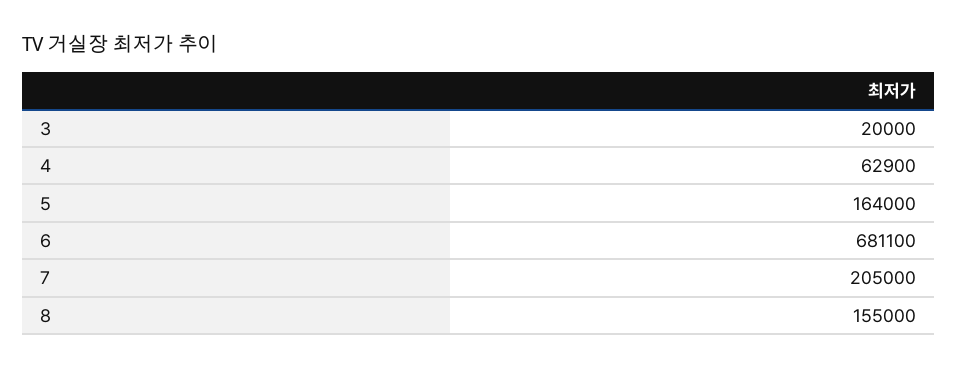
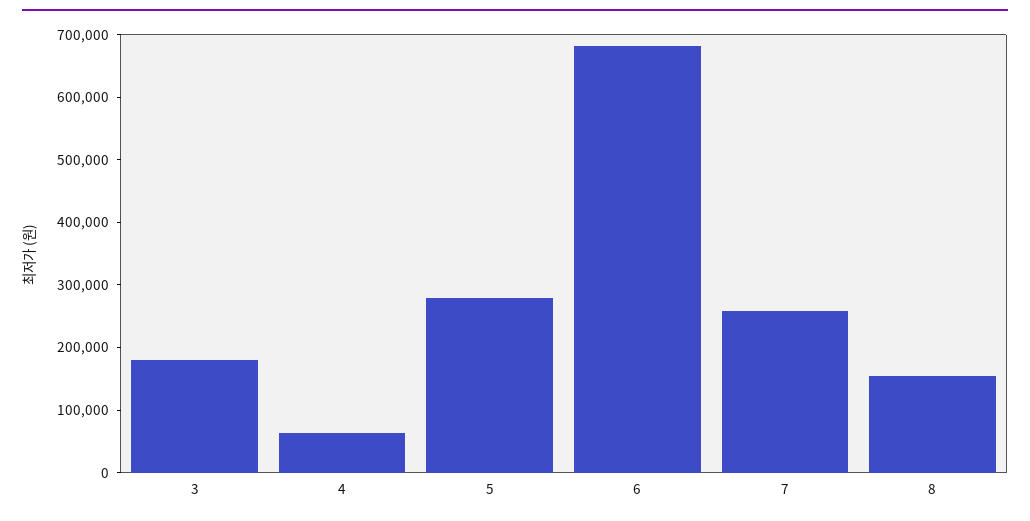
3: 20000 -> 180000
5: 164000 -> 280000
7: 205000 -> 260000

